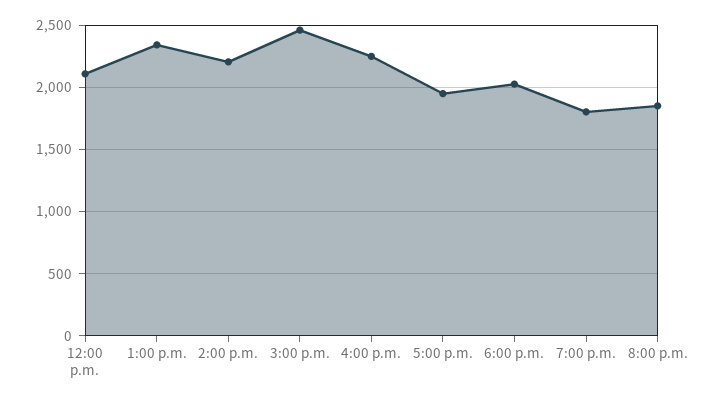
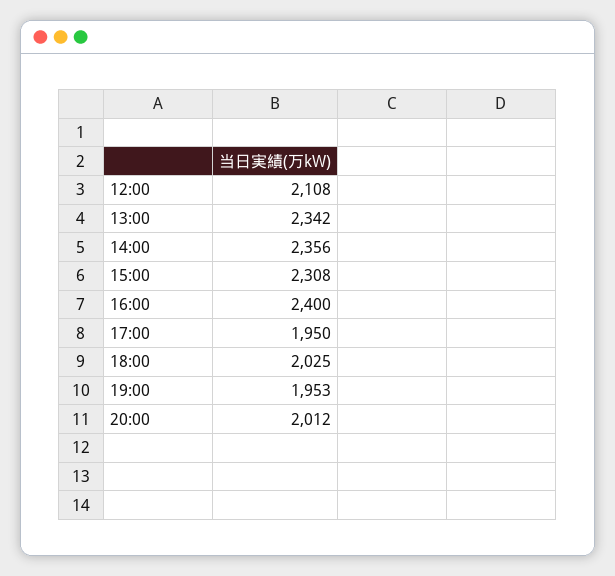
2:00 p.m.: 2200 -> 2356
3:00 p.m.: 2450 -> 2308
4:00 p.m.: 2250 -> 2400
7:00 p.m.: 1800 -> 1953
8:00 p.m.: 1850 -> 2012

